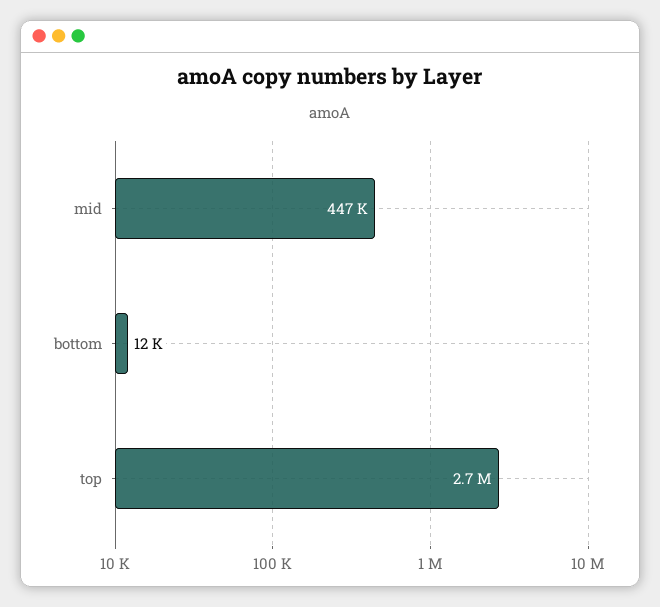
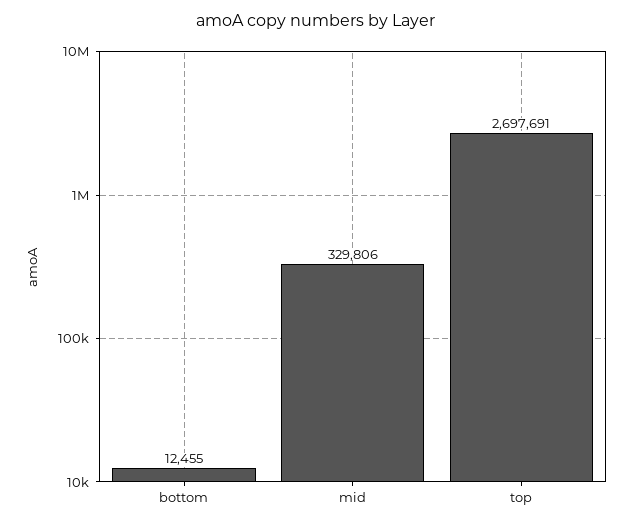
mid: 447000 -> 329806

